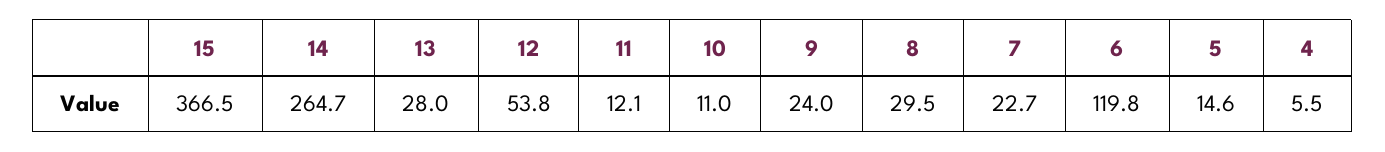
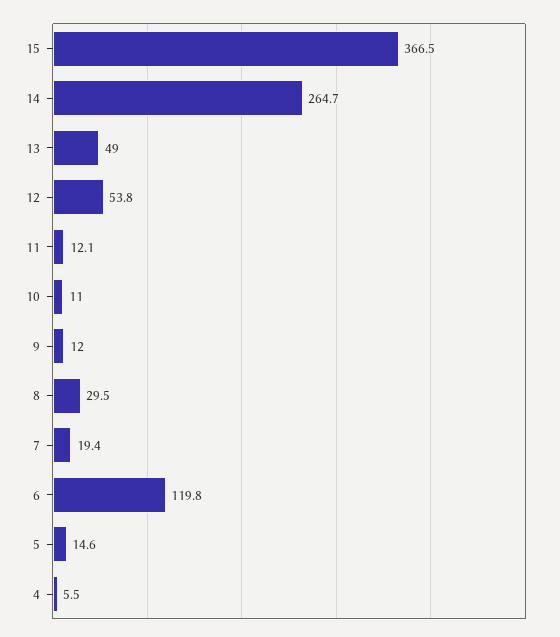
13: 28 -> 49
9: 24 -> 12
7: 22.7 -> 19.4

